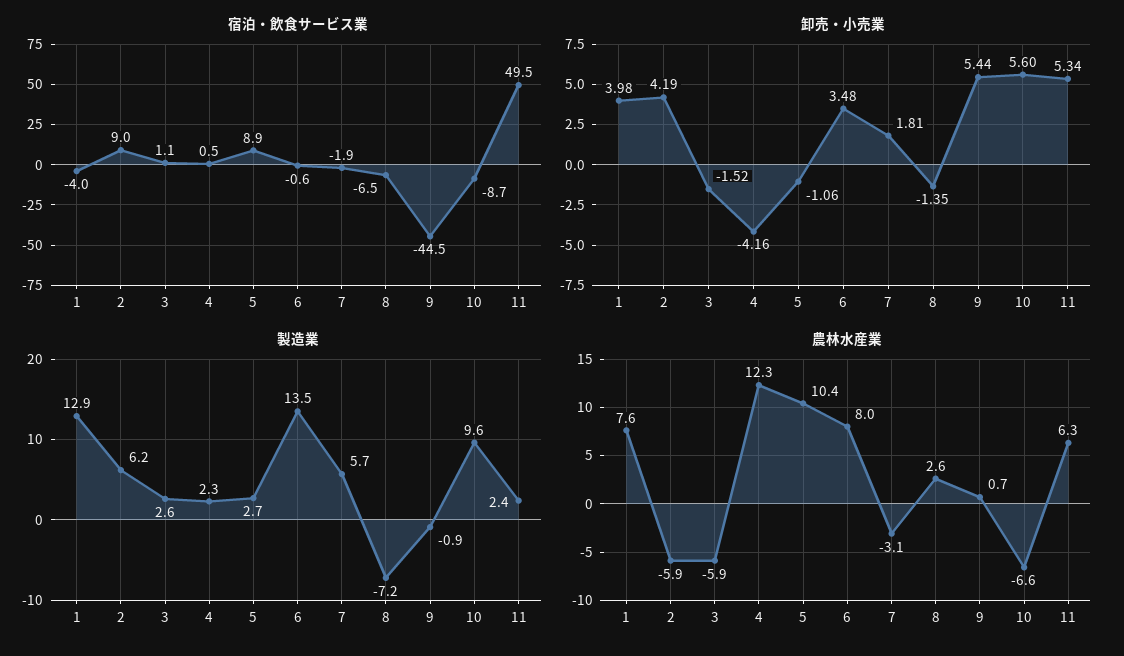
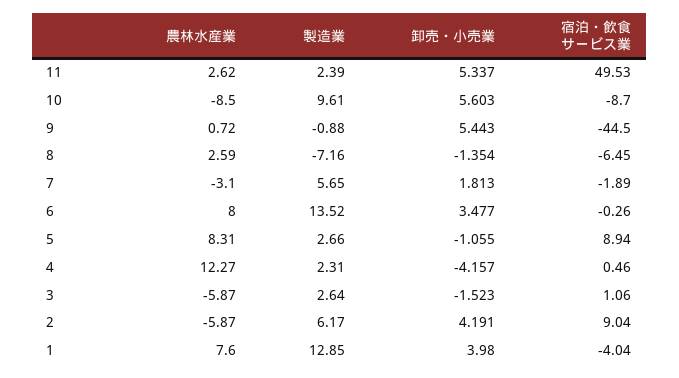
宿泊・飲食サービス業, 6: -0.6 -> -0.26
農林水産業, 5: 10.4 -> 8.31
農林水産業, 10: -6.6 -> -8.5
農林水産業, 11: 6.3 -> 2.62

